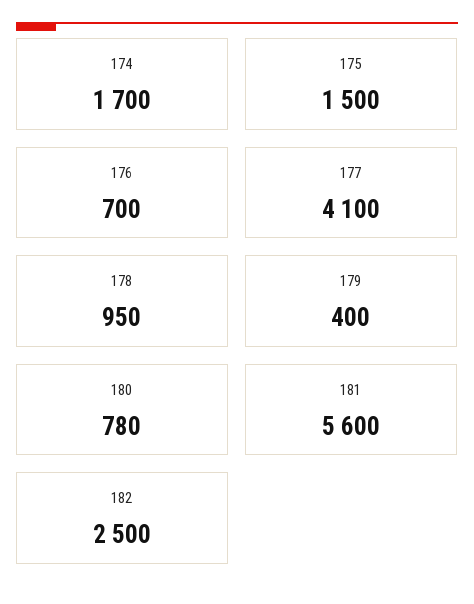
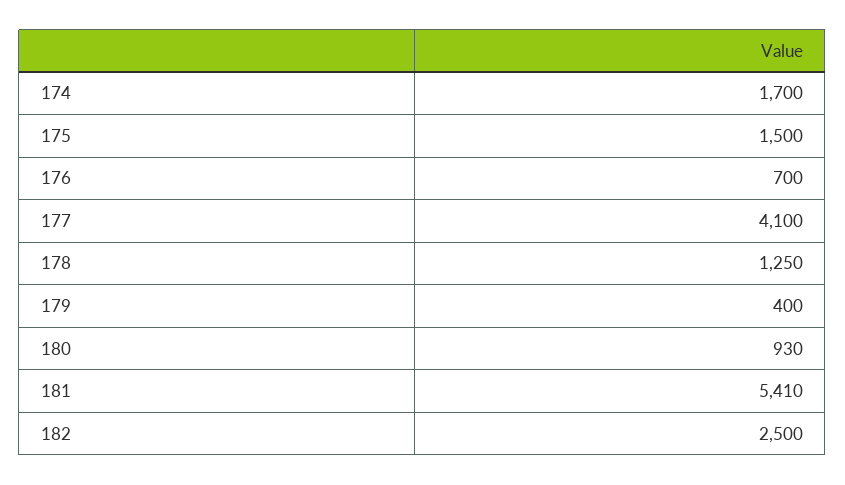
178: 950 -> 1250
180: 780 -> 930
181: 5600 -> 5410

